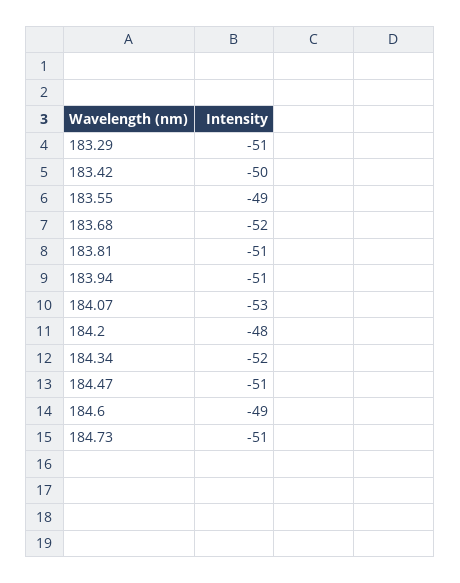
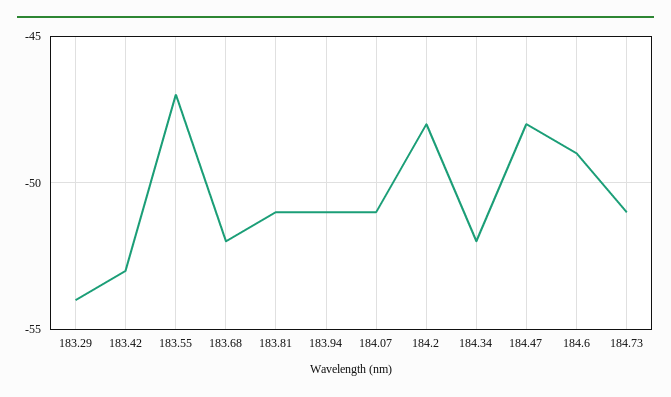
183.29: -51 -> -54
183.42: -50 -> -53
183.55: -49 -> -47
184.07: -53 -> -51
184.47: -51 -> -48

